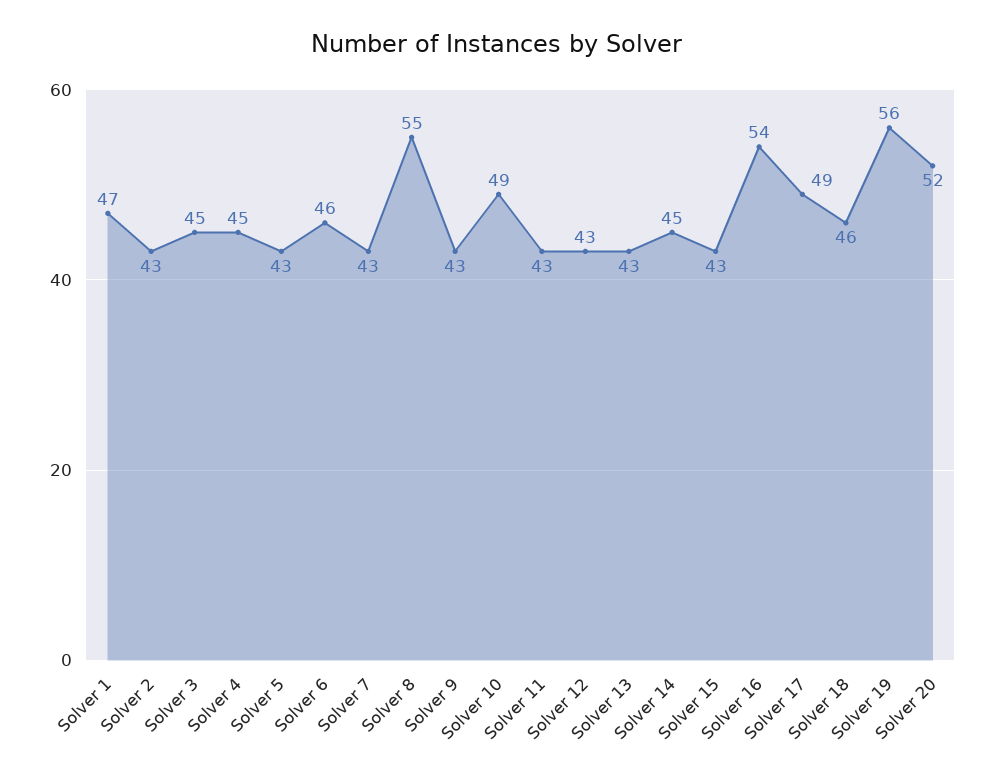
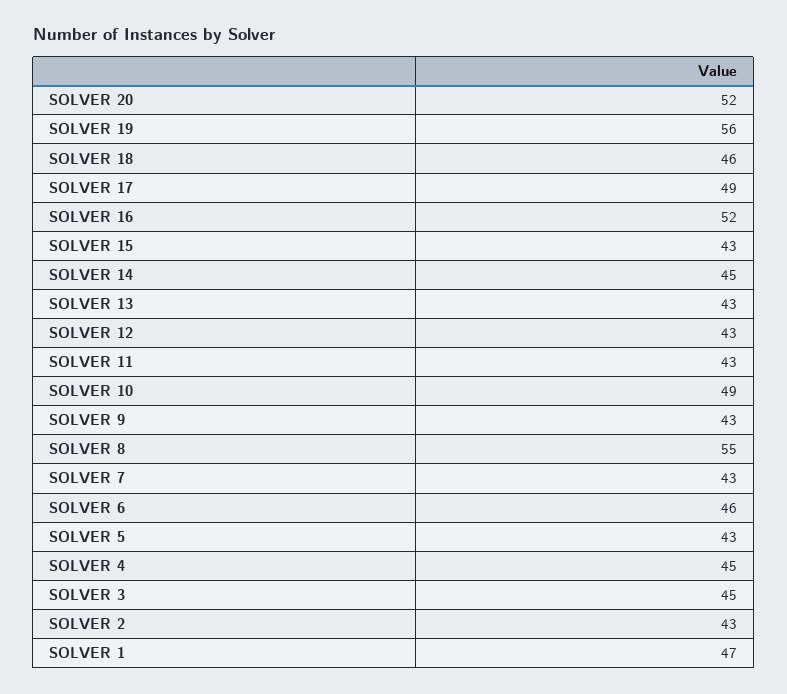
Solver 16: 54 -> 52

